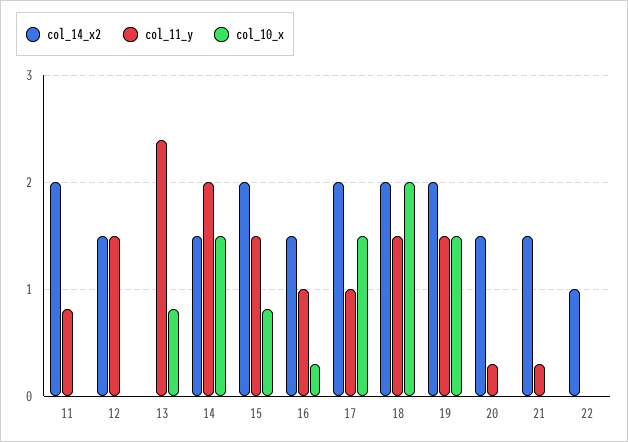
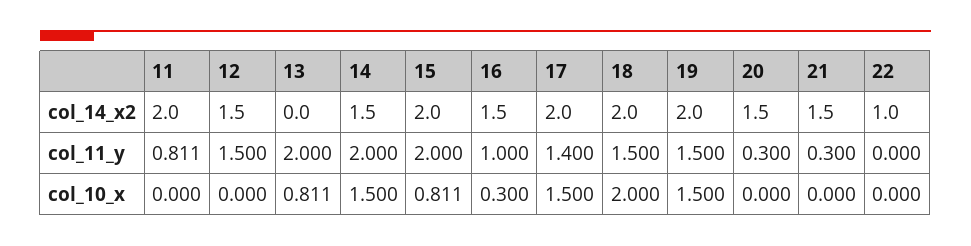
col_11_y, 13: 2.4 -> 2
col_11_y, 15: 1.5 -> 2
col_11_y, 17: 1 -> 1.4

